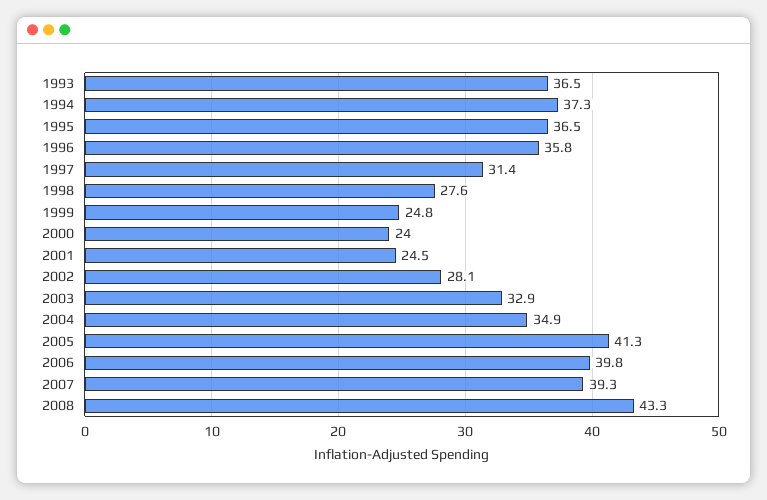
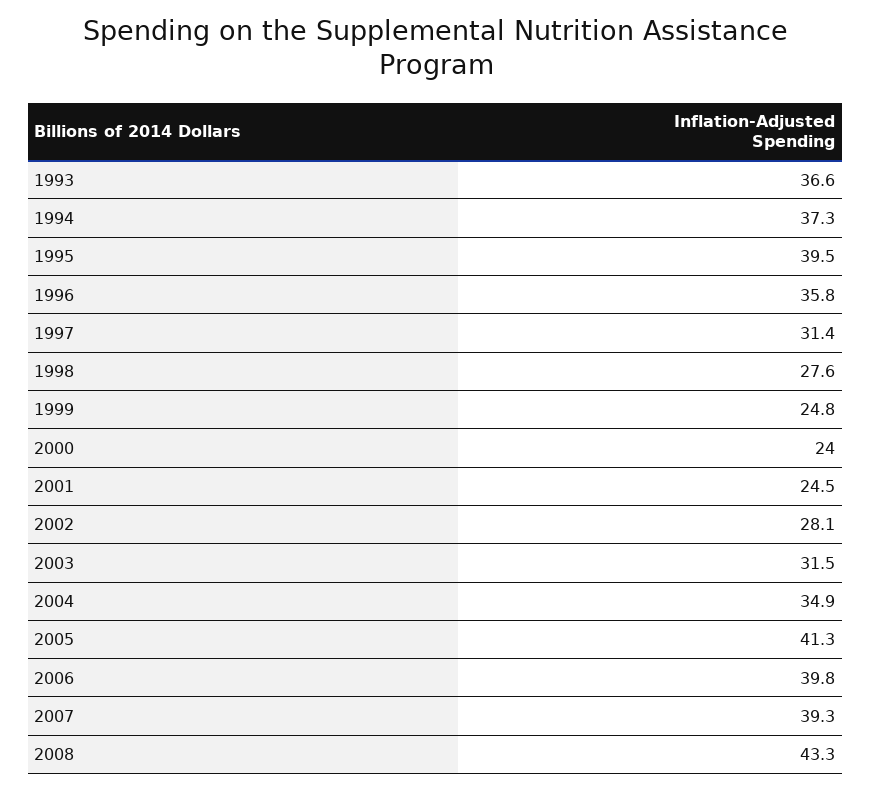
1993: 36.5 -> 36.6
1995: 36.5 -> 39.5
2003: 32.9 -> 31.5

